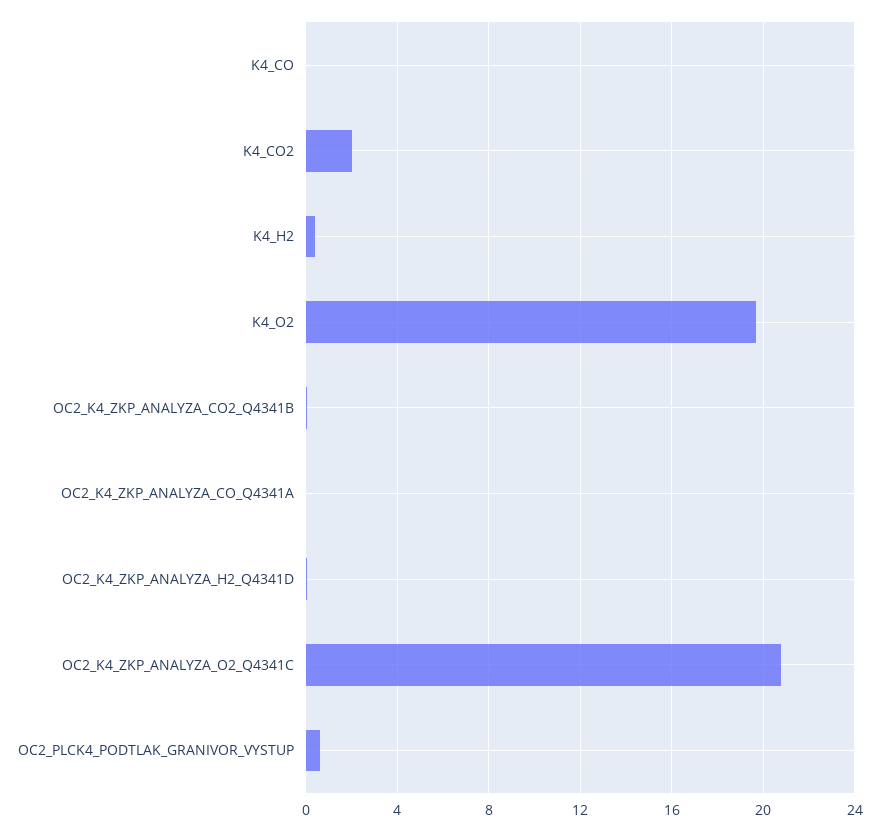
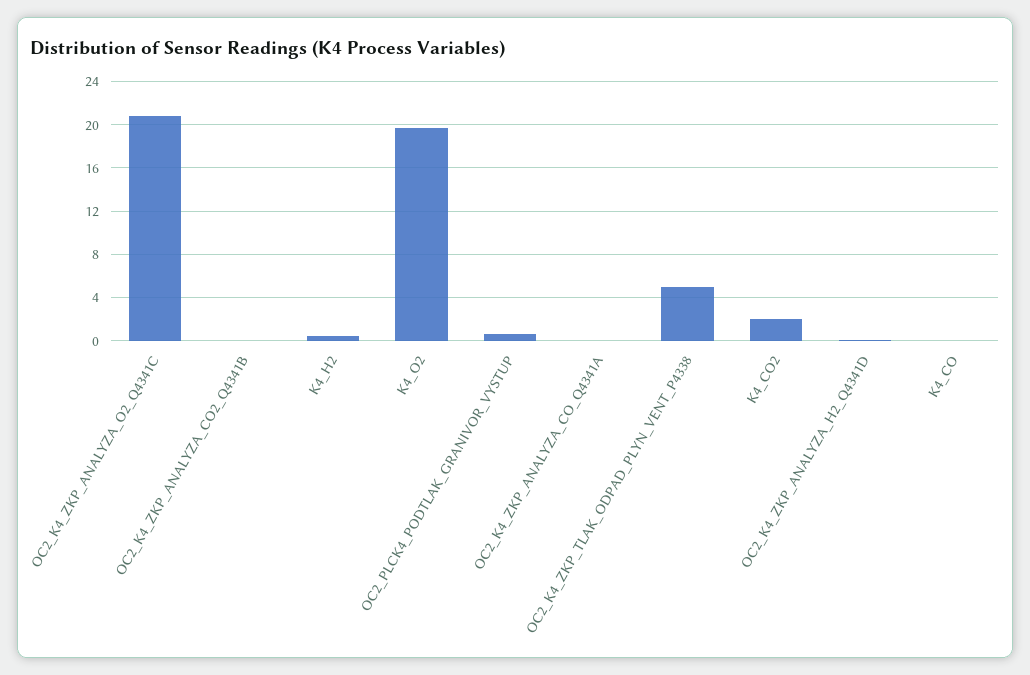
OC2_K4_ZKP_TLAK_ODPAD_PLYN_VENT_P4338: none -> 5

